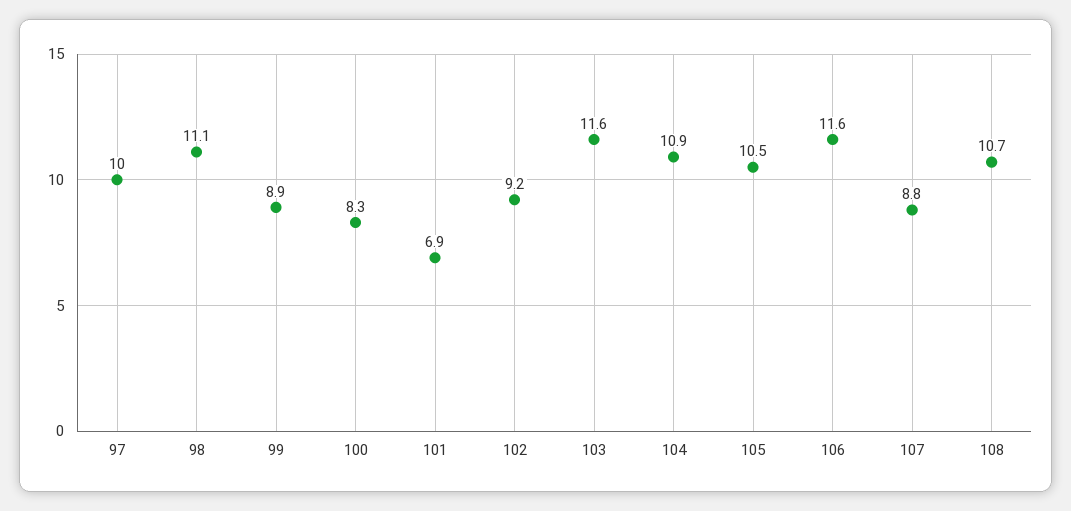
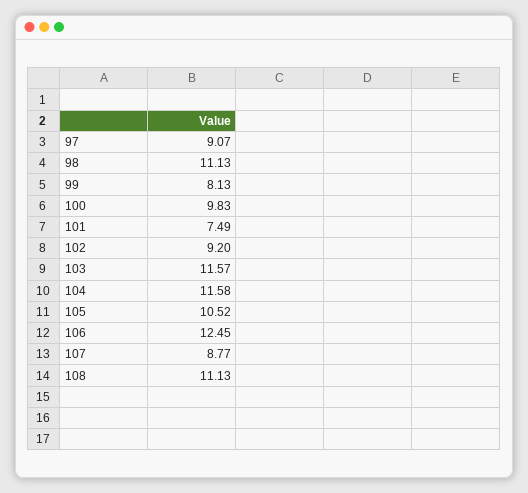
97: 10 -> 9.07
99: 8.9 -> 8.13
100: 8.3 -> 9.83
101: 6.9 -> 7.49
104: 10.9 -> 11.58
106: 11.6 -> 12.45
108: 10.7 -> 11.13

